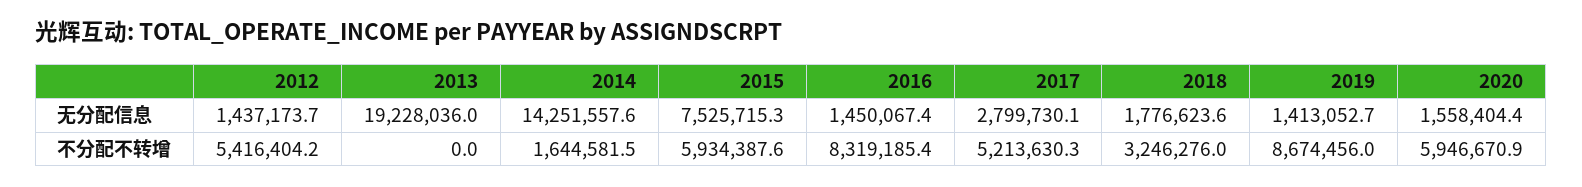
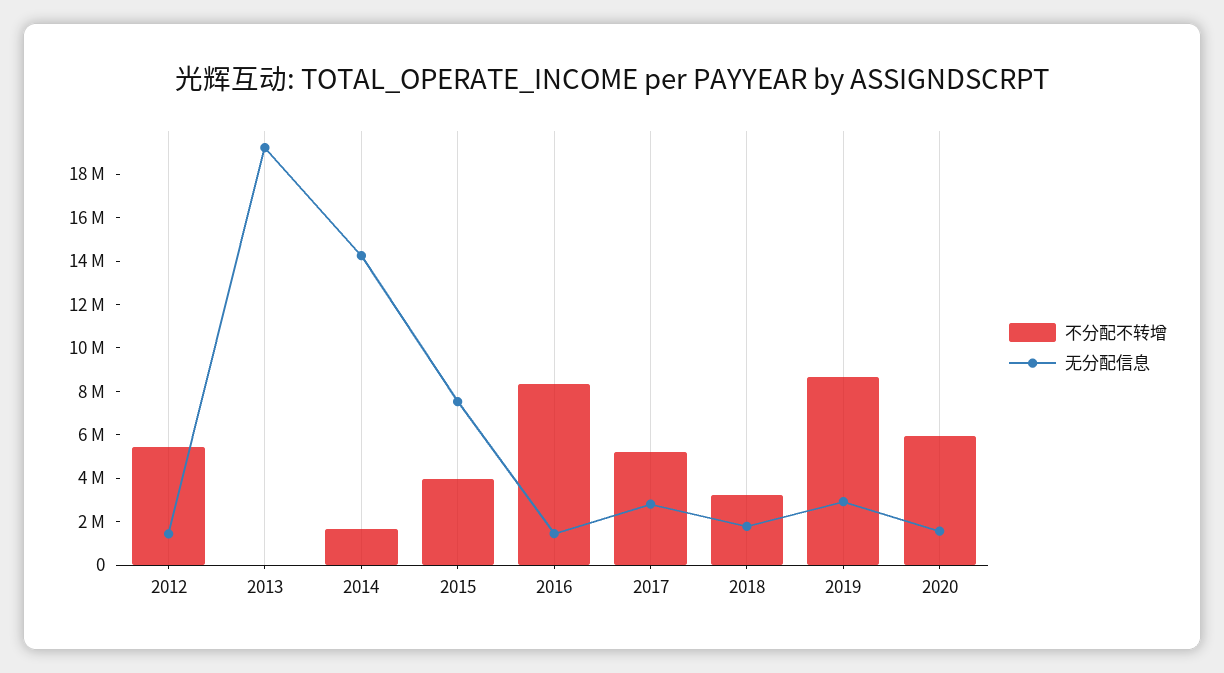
无分配信息, 2019: 1413052.7 -> 3000000
不分配不转增, 2015: 5934387.6 -> 4000000

